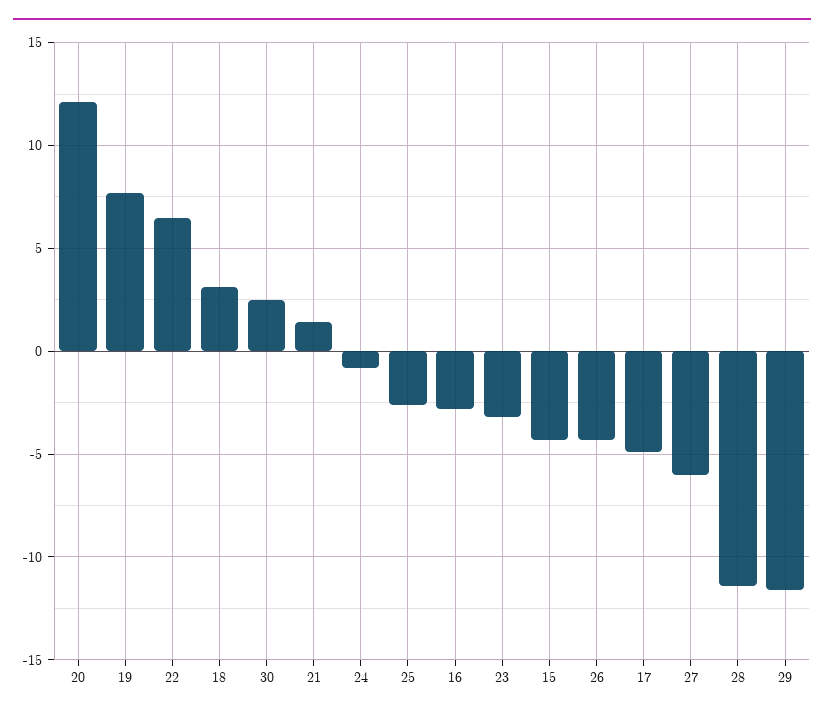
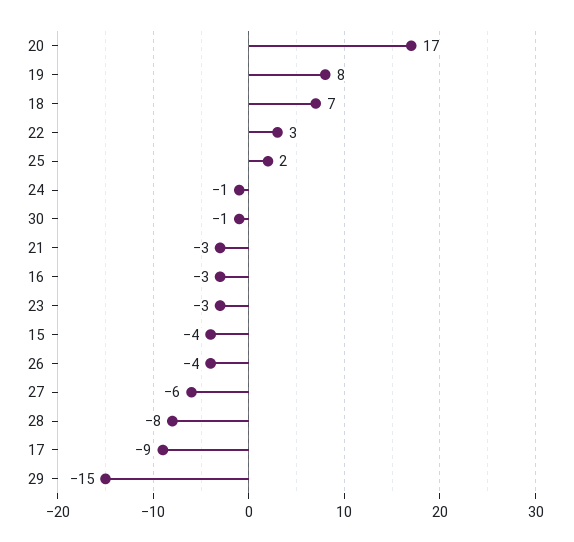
20: 12 -> 17
22: 6.5 -> 3
18: 3 -> 7
30: 2.5 -> -1
21: 1.5 -> -3
25: -2.5 -> 2
17: -5 -> -9
28: -11.5 -> -8
29: -11.5 -> -15

